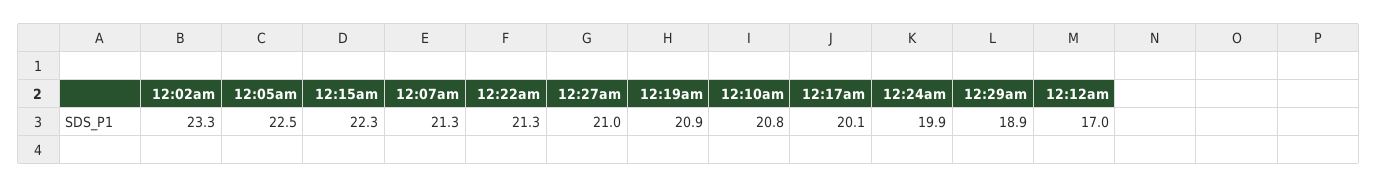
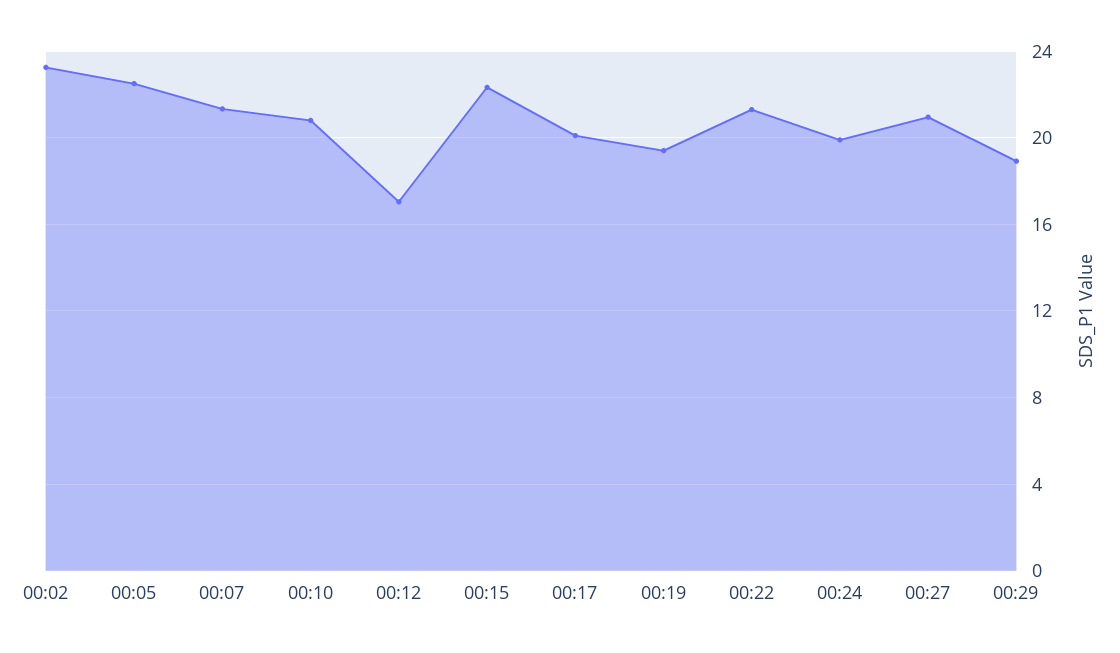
12:19am: 20.9 -> 19.5

